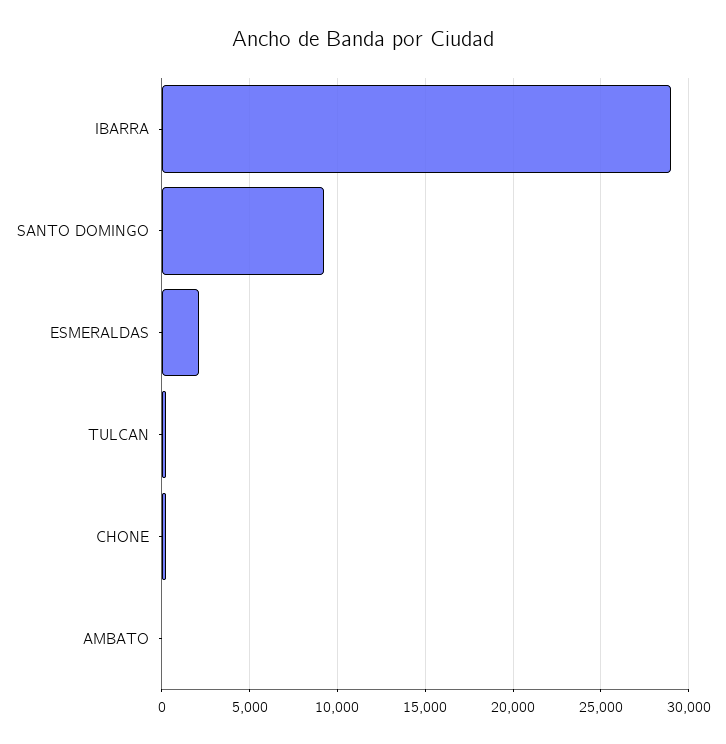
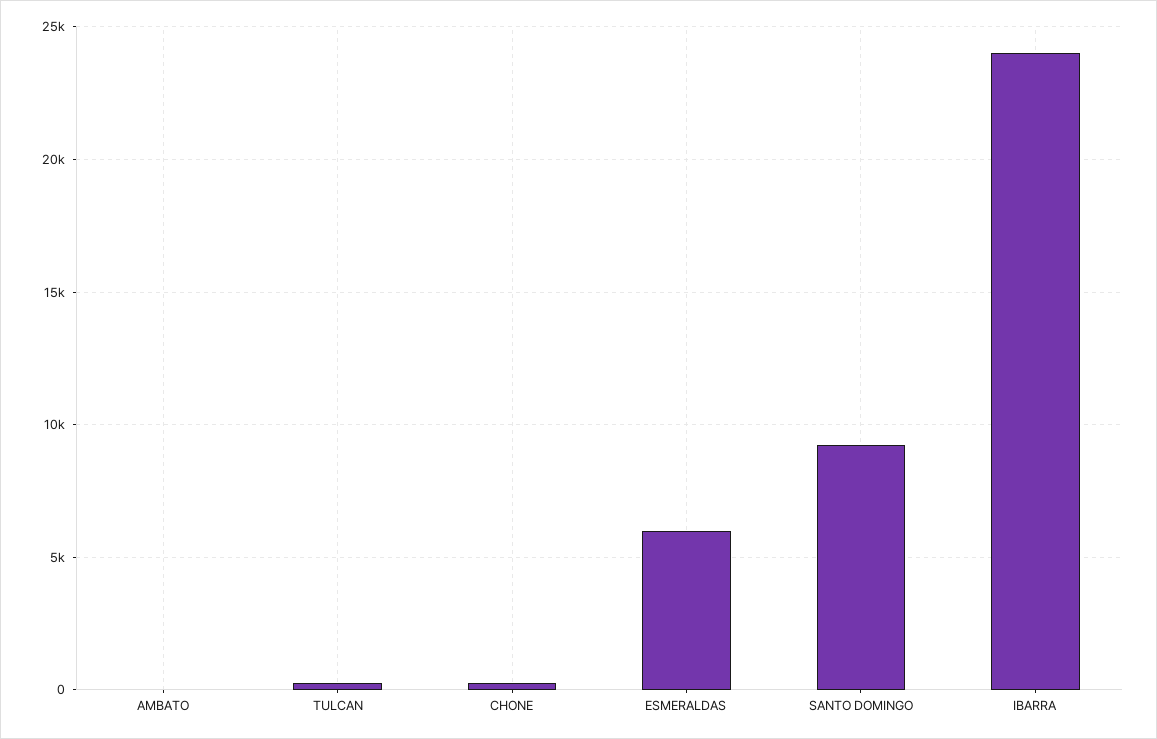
IBARRA: 29000 -> 24000
ESMERALDAS: 2000 -> 6000

